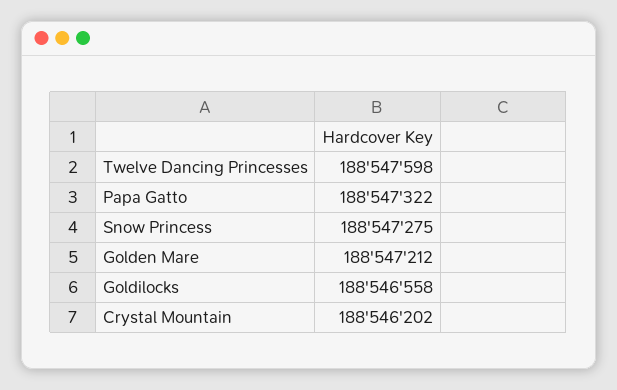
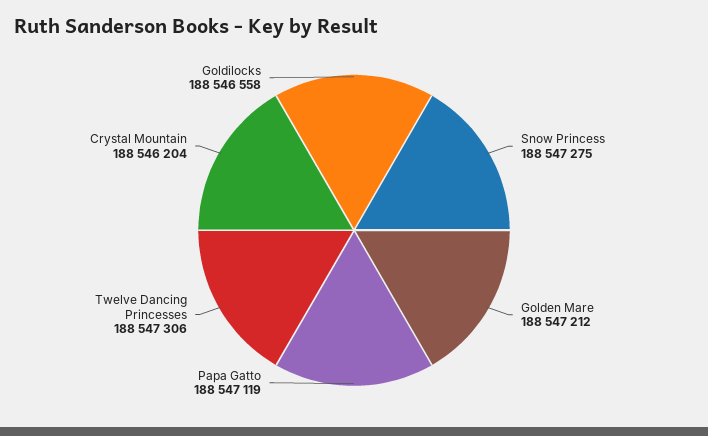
Twelve Dancing Princesses: 188547598 -> 188547306
Papa Gatto: 188547322 -> 188547119
Crystal Mountain: 188546202 -> 188546204

